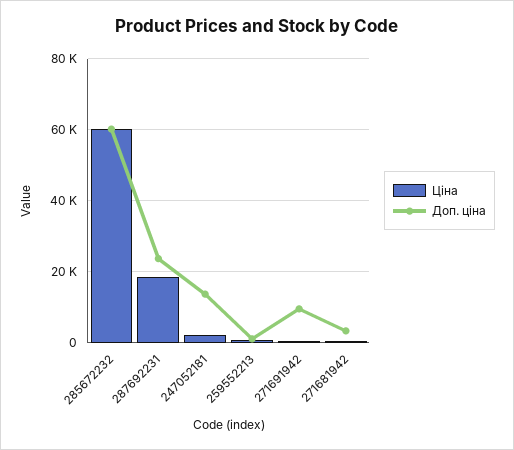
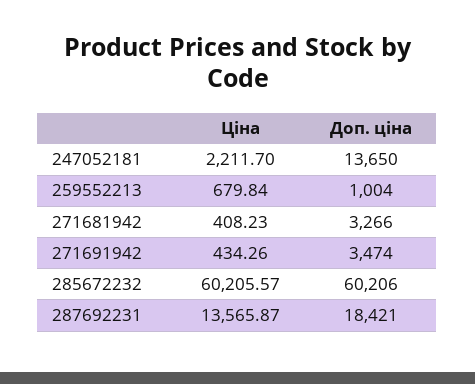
Ціна, 287692231: 18000 -> 13565.87
Доп. ціна, 287692231: 24000 -> 18421
Доп. ціна, 271691942: 10000 -> 3474

